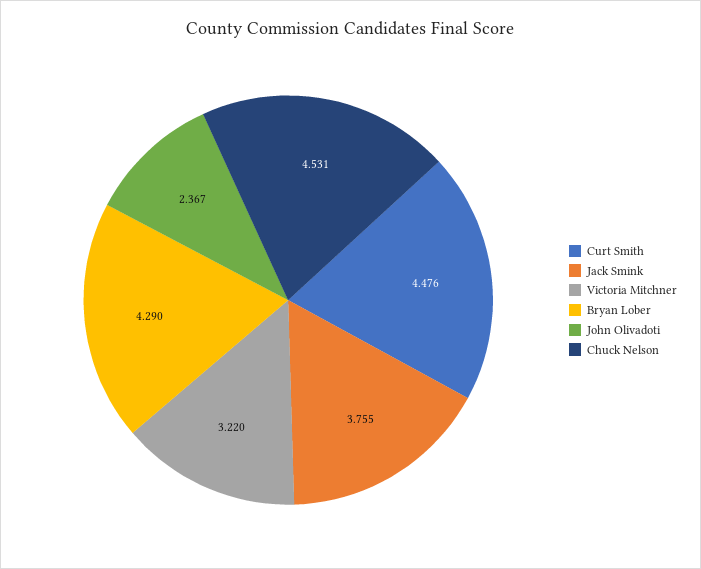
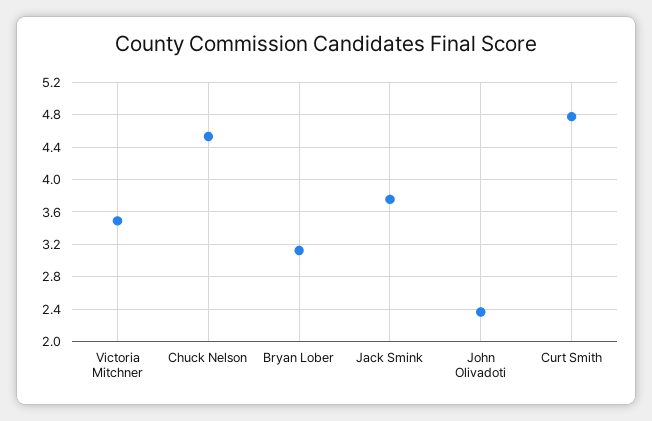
Curt Smith: 4.476 -> 4.8
Victoria Mitchner: 3.22 -> 3.5
Bryan Lober: 4.29 -> 3.1

